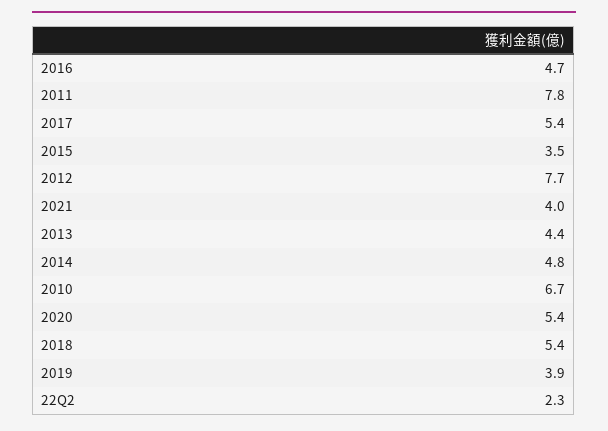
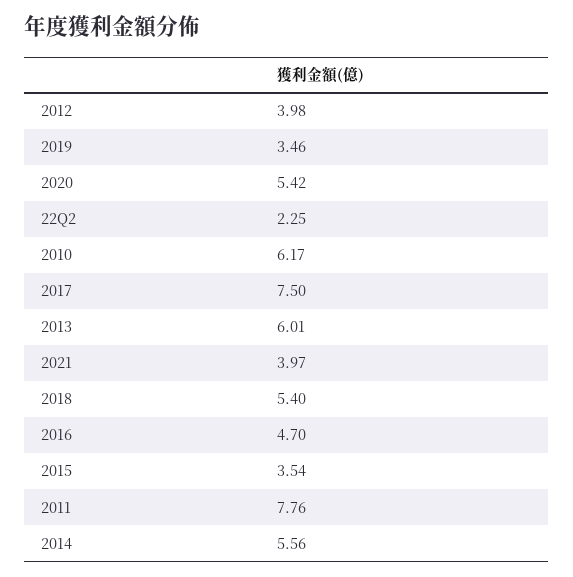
2017: 5.4 -> 7.5
2012: 7.7 -> 3.98
2013: 4.4 -> 6.01
2014: 4.8 -> 5.56
2010: 6.7 -> 6.17
2019: 3.9 -> 3.46

